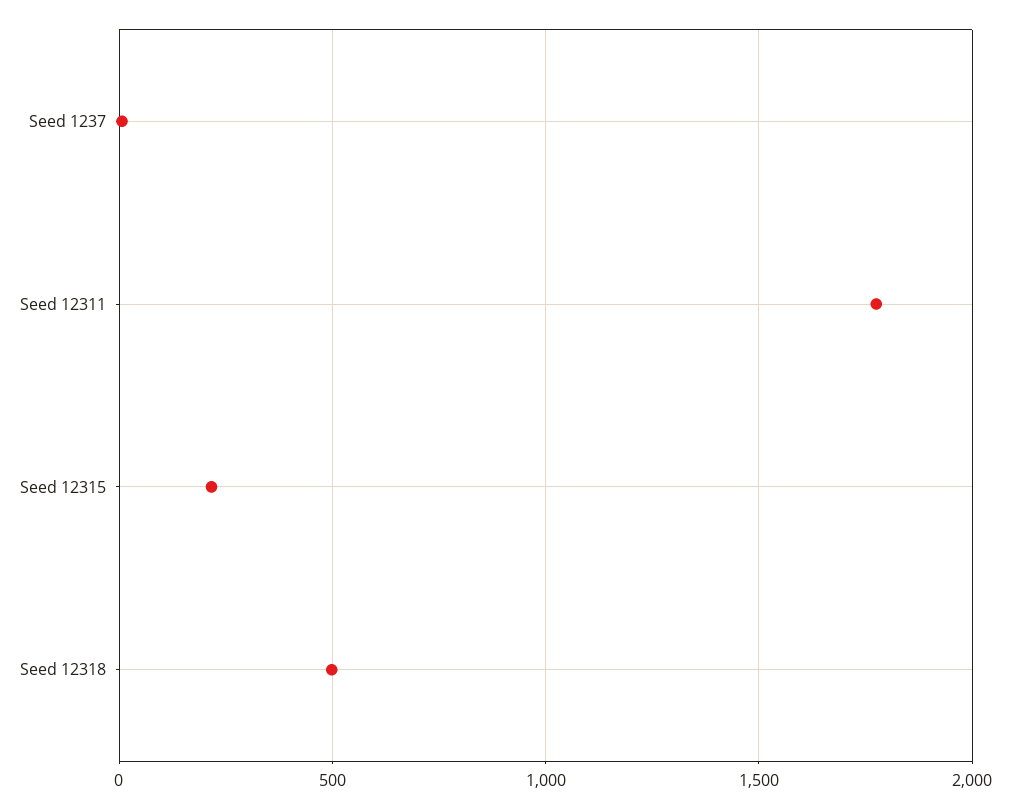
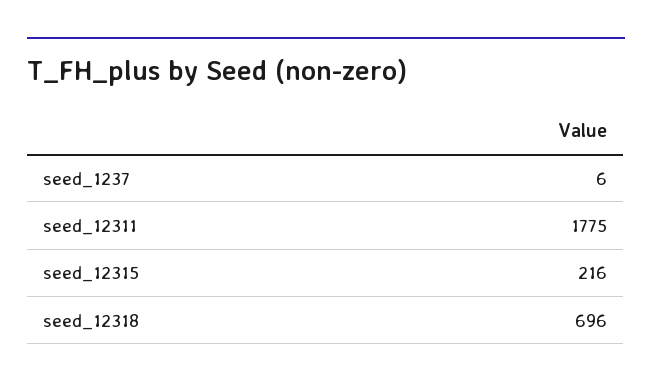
Seed 12318: 500 -> 696

